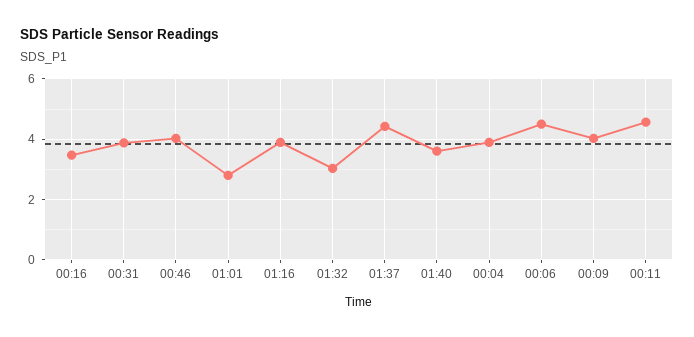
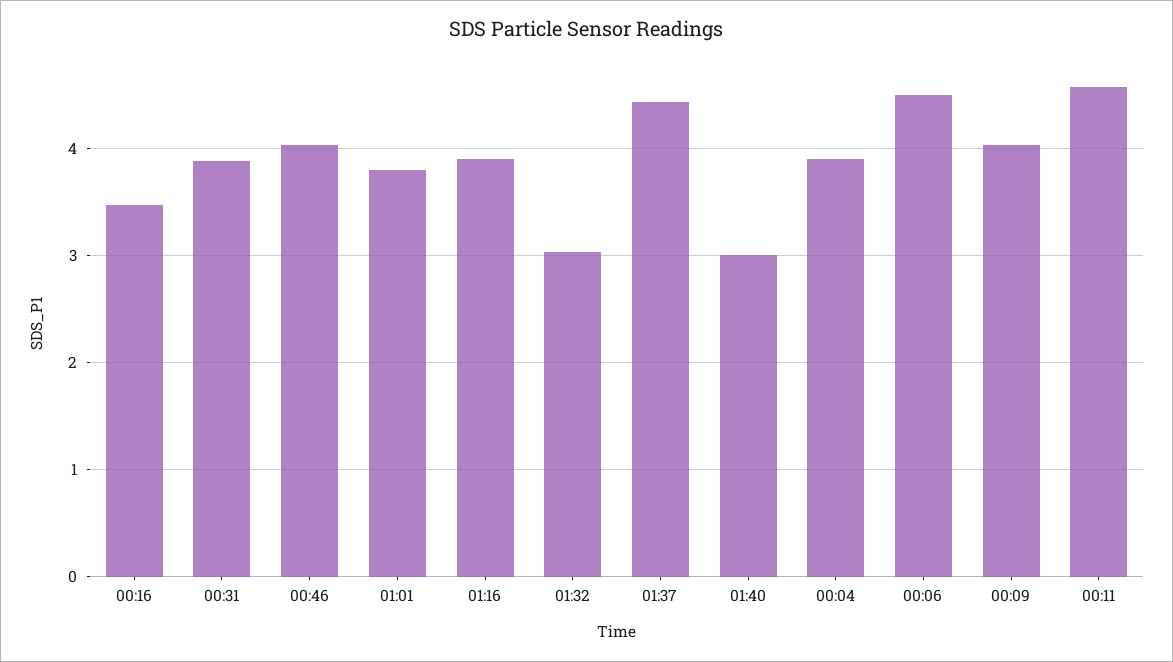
01:01: 2.8 -> 3.8
01:40: 3.6 -> 3

